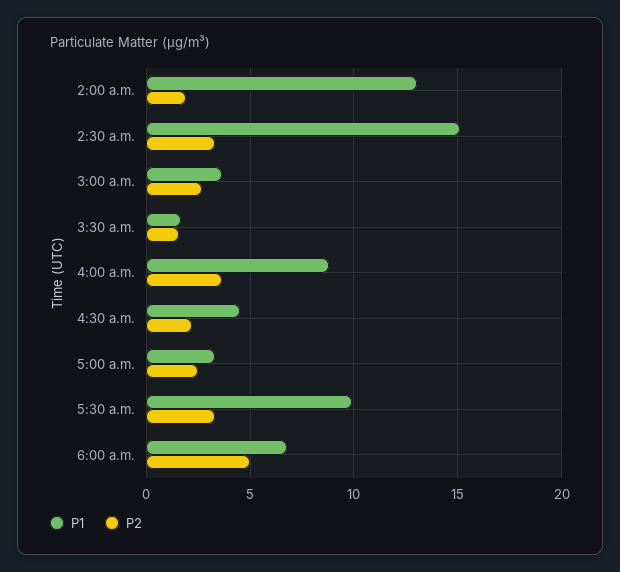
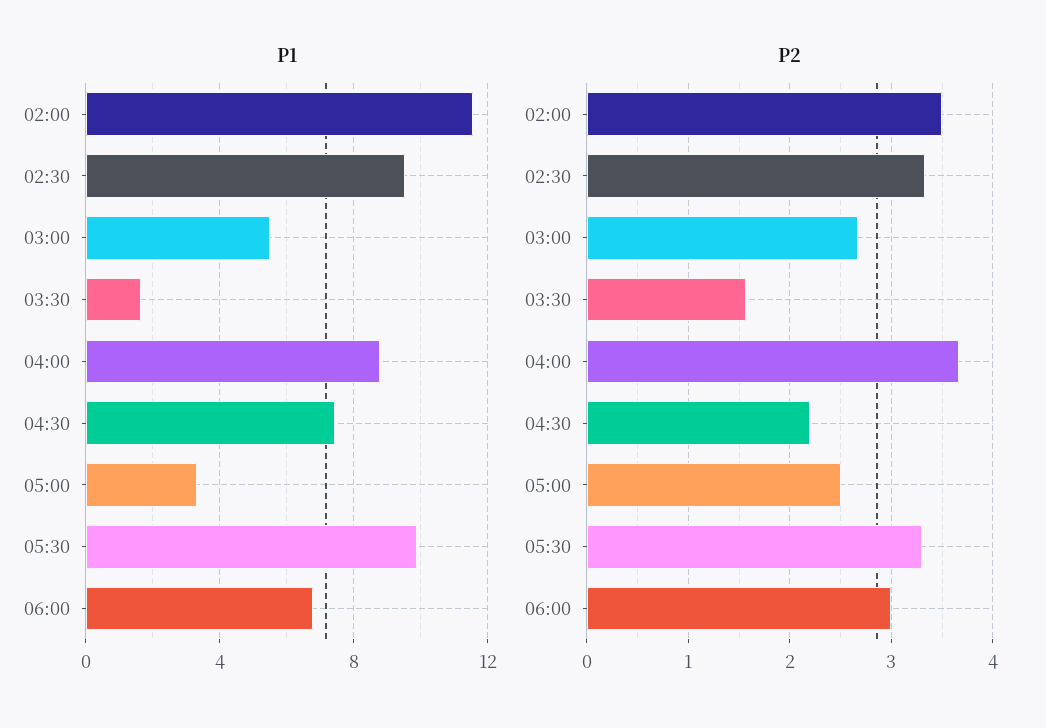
P1, 2:00 a.m.: 13 -> 11.5
P2, 2:00 a.m.: 2 -> 3.5
P1, 2:30 a.m.: 15 -> 9.5
P1, 3:00 a.m.: 3.5 -> 5.5
P1, 4:30 a.m.: 4.5 -> 7.5
P2, 6:00 a.m.: 5 -> 3

